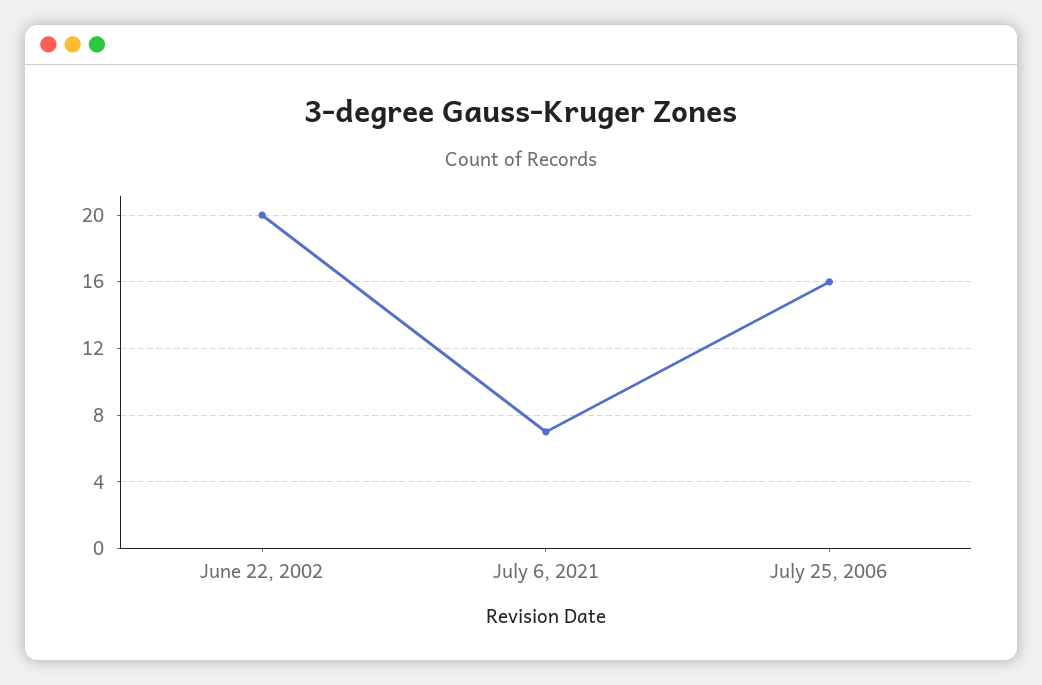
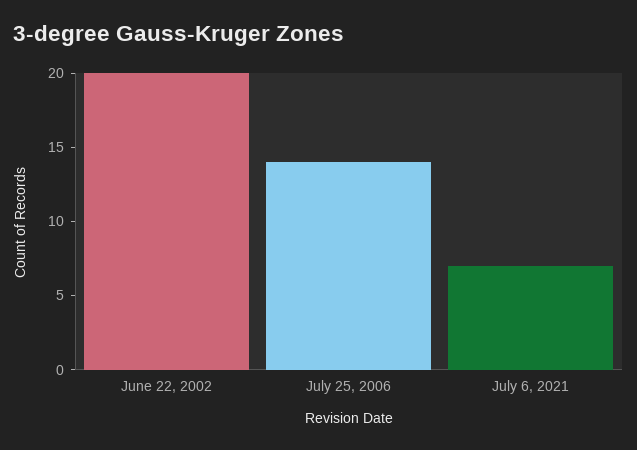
July 25, 2006: 16 -> 14

